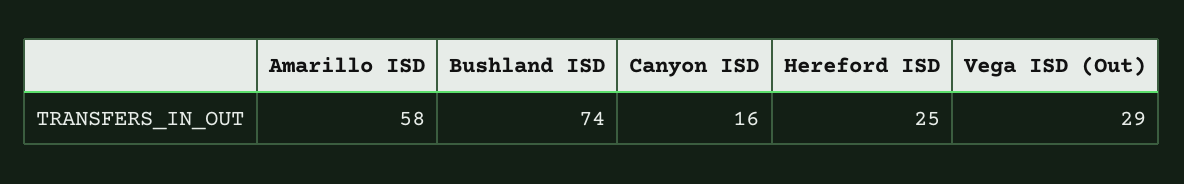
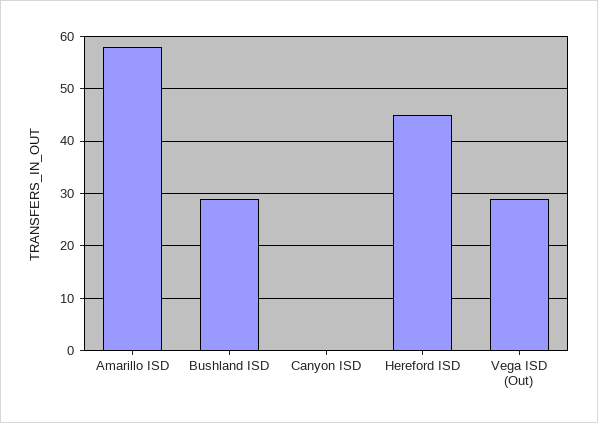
Bushland ISD: 74 -> 30
Canyon ISD: 16 -> 0
Hereford ISD: 25 -> 45

